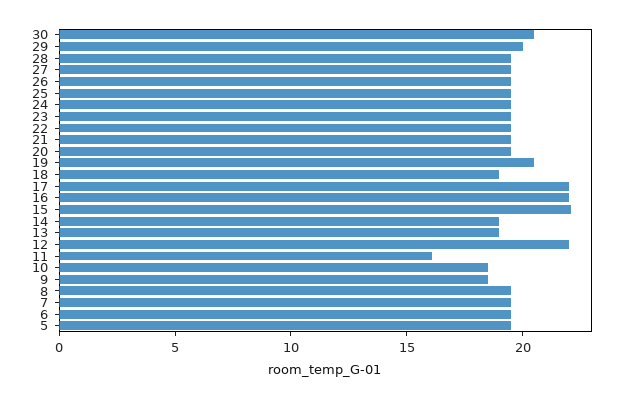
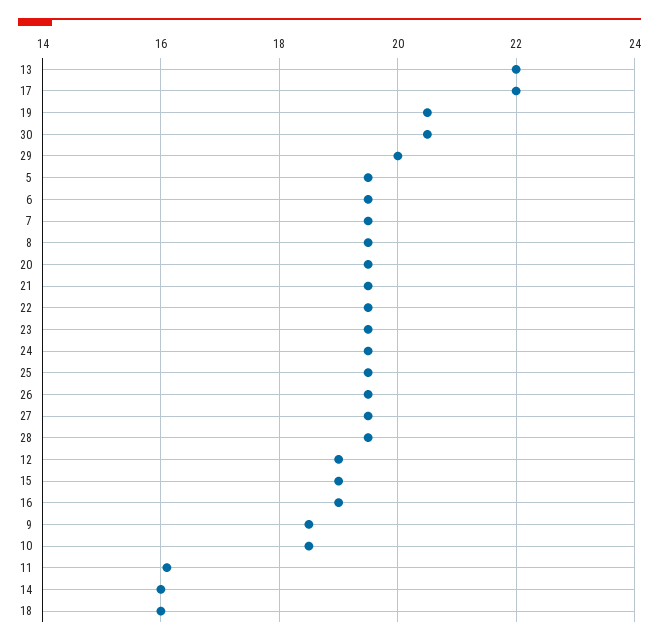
18: 19 -> 16
16: 22 -> 19
15: 22 -> 19
14: 19 -> 16
13: 19 -> 22
12: 22 -> 19

